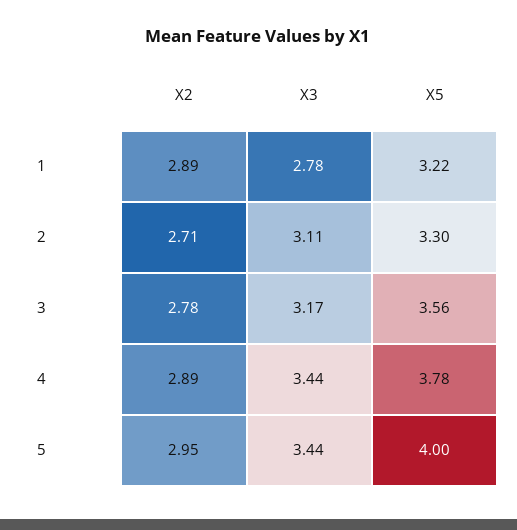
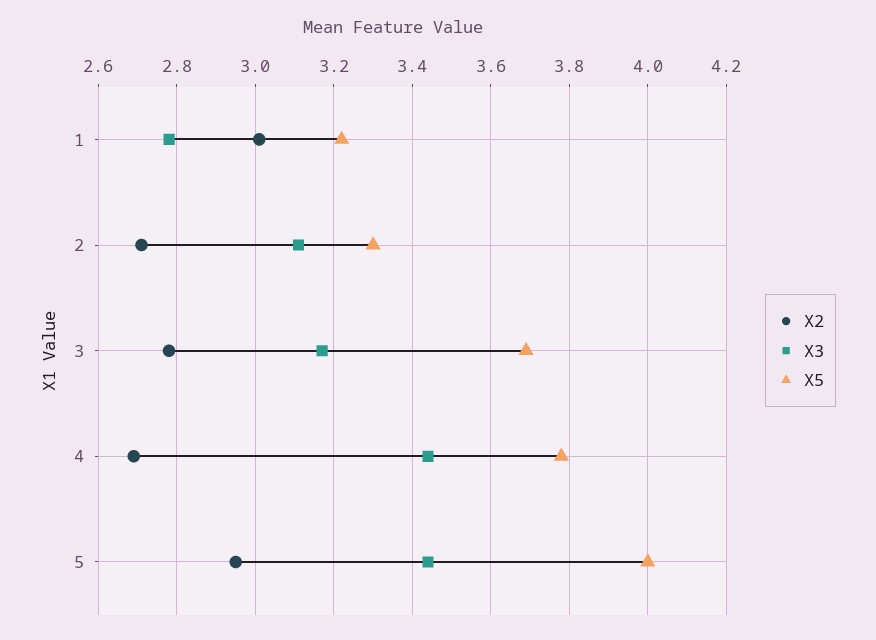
X2, 1: 2.89 -> 3
X5, 3: 3.56 -> 3.7
X2, 4: 2.89 -> 2.7

